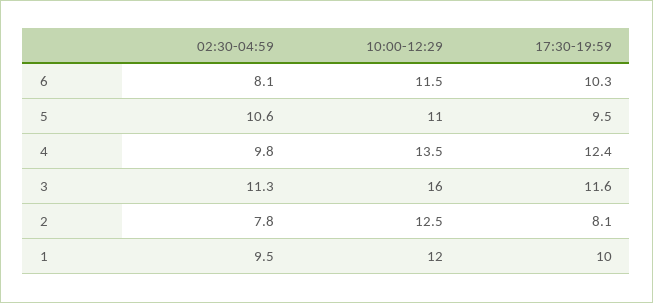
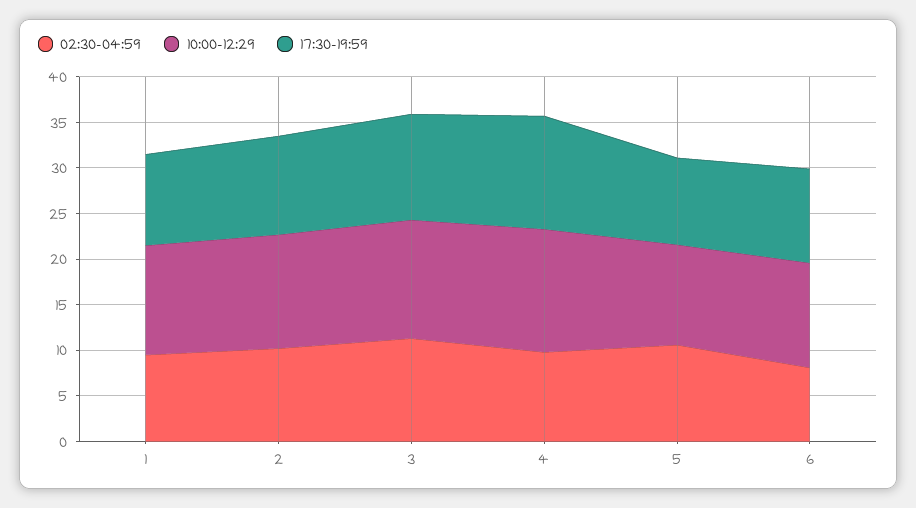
10:00-12:29, 3: 16 -> 13
02:30-04:59, 2: 7.8 -> 10
17:30-19:59, 2: 8.1 -> 11

